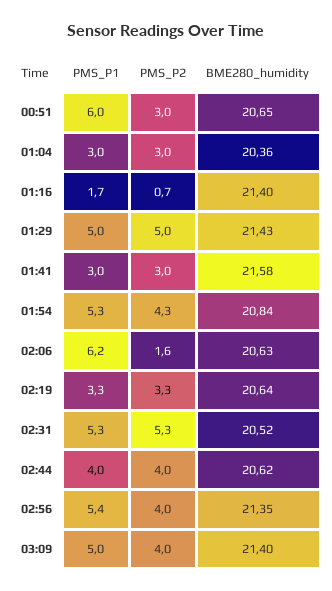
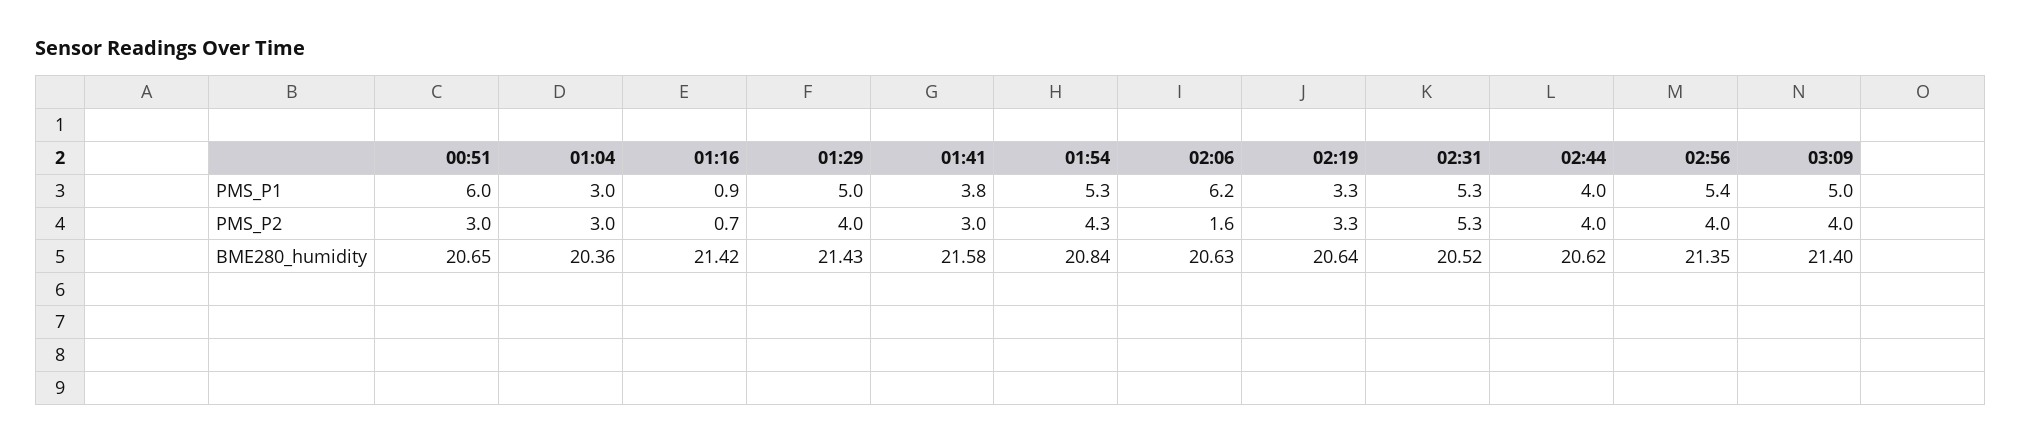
PMS_P1, 01:16: 1.7 -> 0.9
BME280_humidity, 01:16: 21.4 -> 21.42
PMS_P2, 01:29: 5 -> 4
PMS_P1, 01:41: 3 -> 3.8

